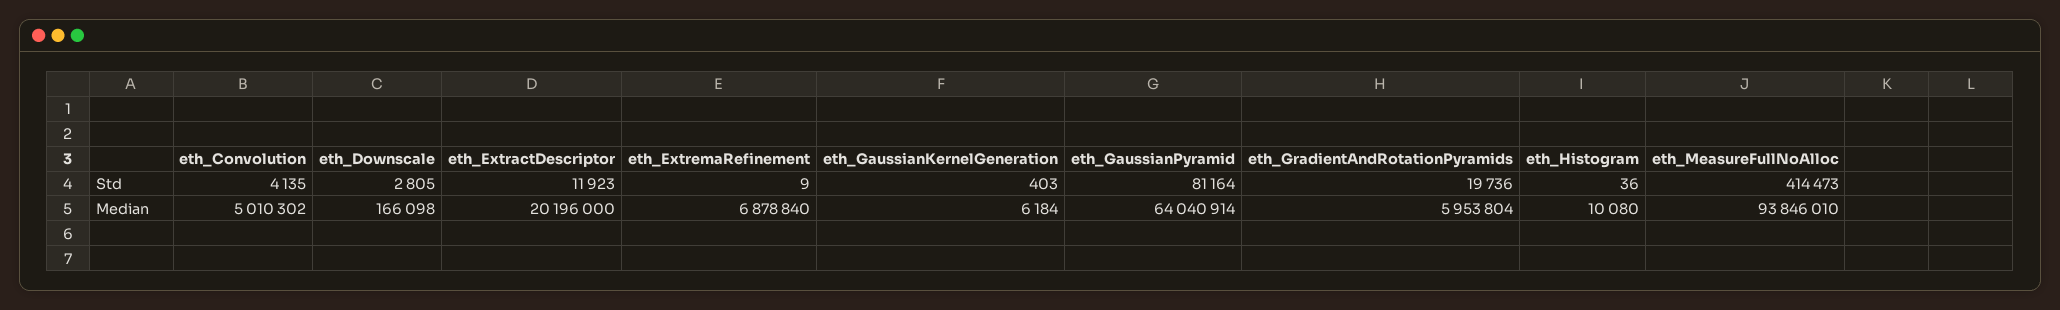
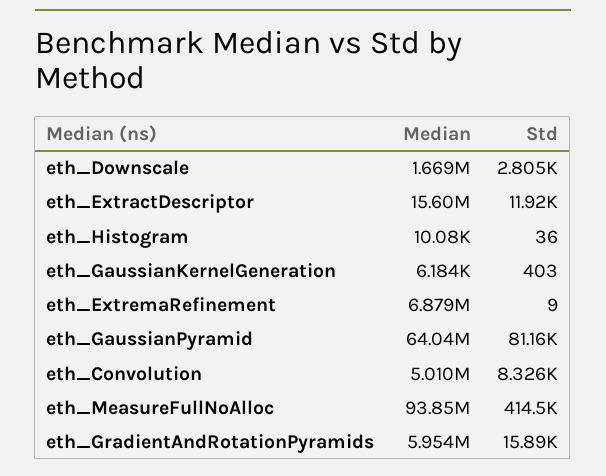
eth_Convolution, Std: 4135 -> 8326
eth_GradientAndRotationPyramids, Std: 19736 -> 15890
eth_Downscale, Median: 166098 -> 1669000
eth_ExtractDescriptor, Median: 20196000 -> 15600000

